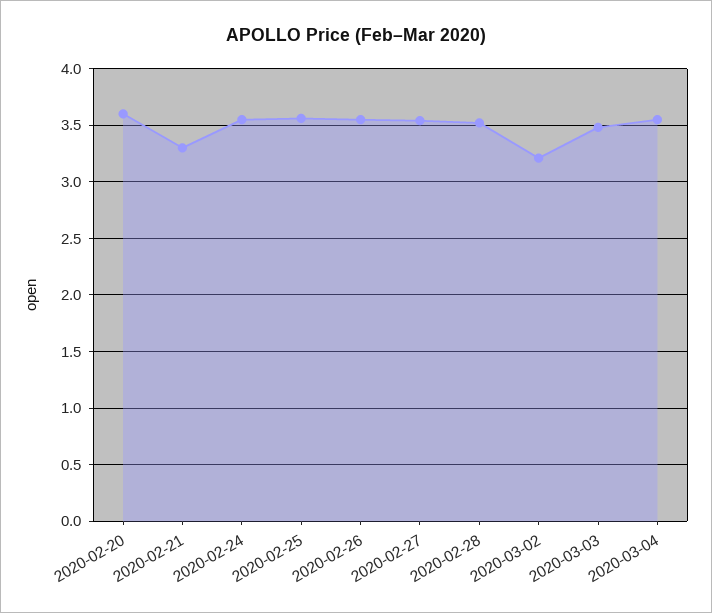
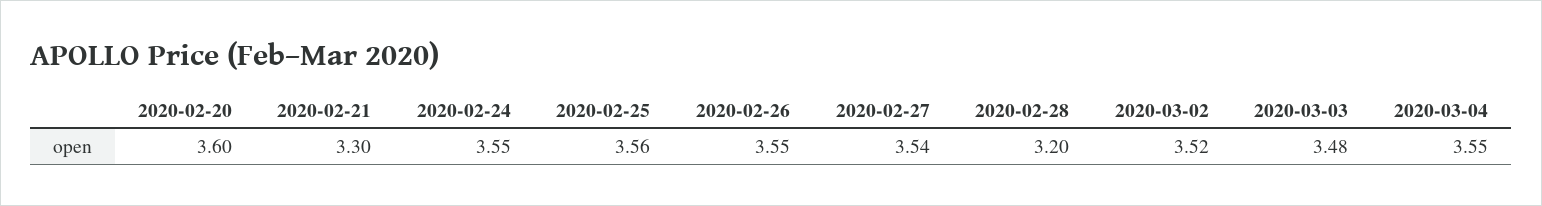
2020-02-28: 3.5 -> 3.2
2020-03-02: 3.2 -> 3.52

